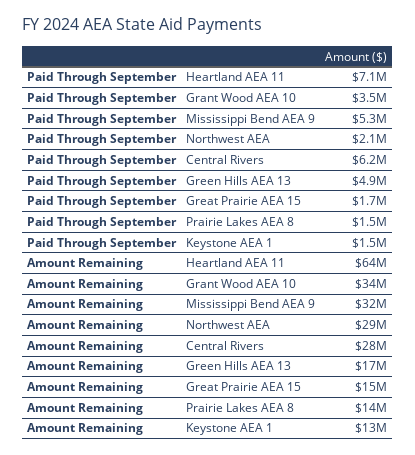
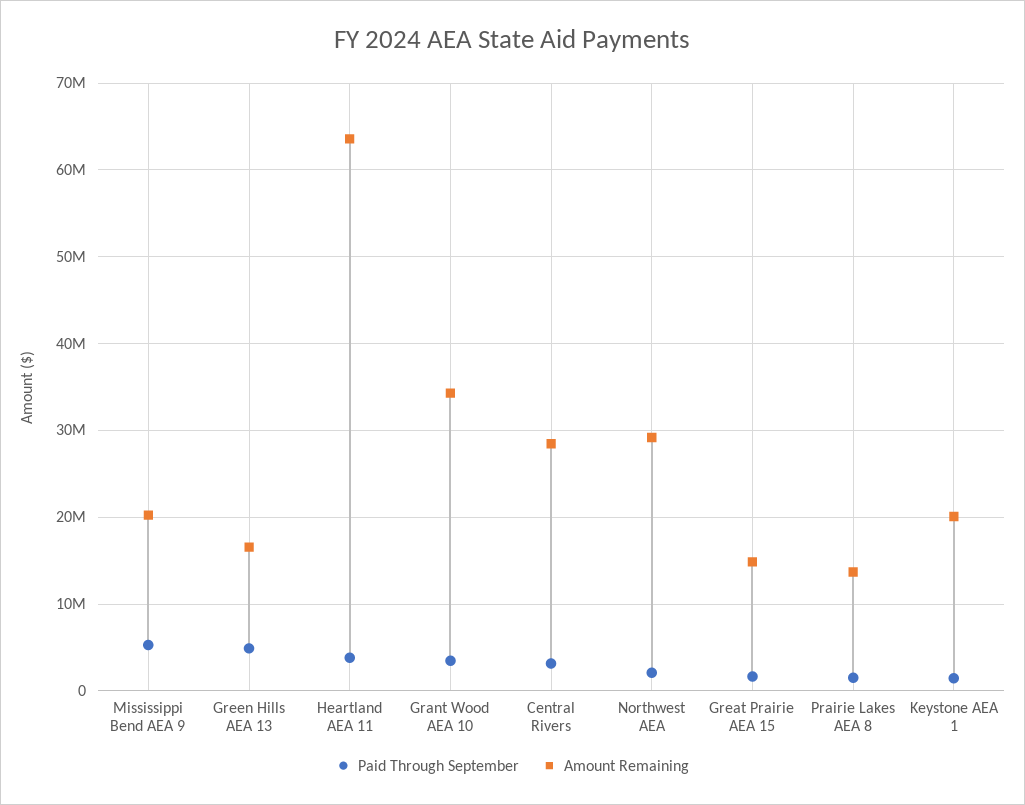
Paid Through September, Heartland AEA 11: 7100000 -> 4000000
Paid Through September, Central Rivers: 6200000 -> 3000000
Amount Remaining, Mississippi Bend AEA 9: 32000000 -> 20000000
Amount Remaining, Keystone AEA 1: 13000000 -> 20000000

